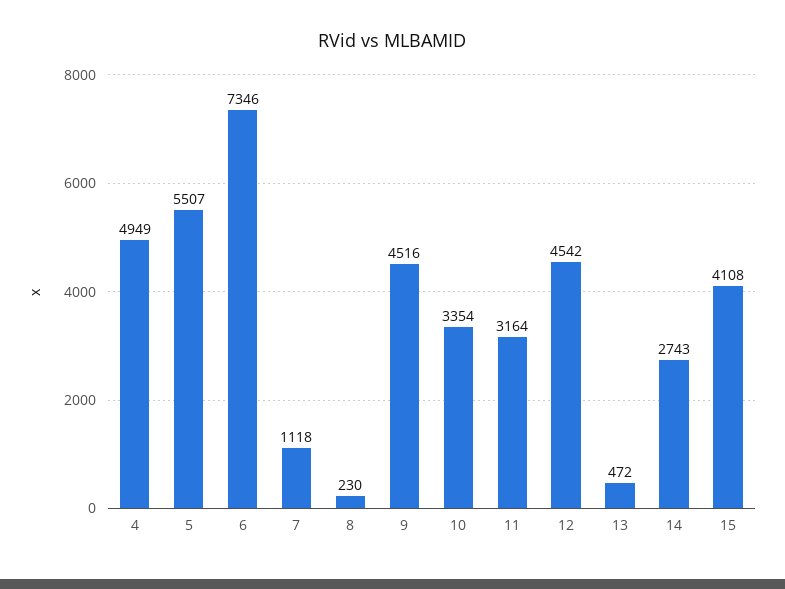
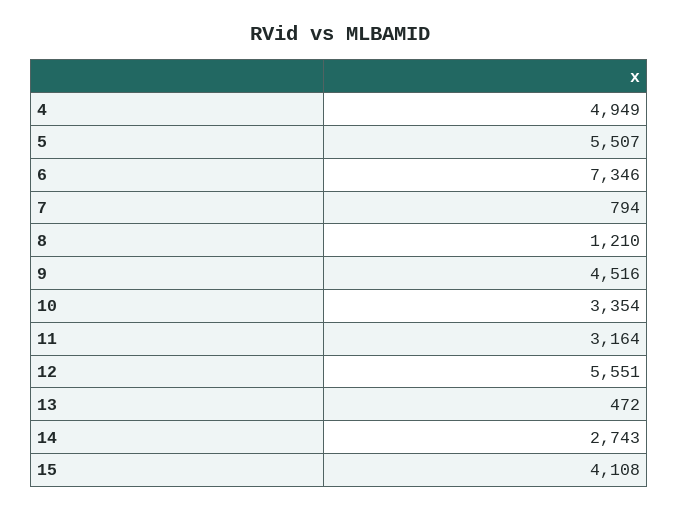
7: 1118 -> 794
8: 230 -> 1210
12: 4542 -> 5551

